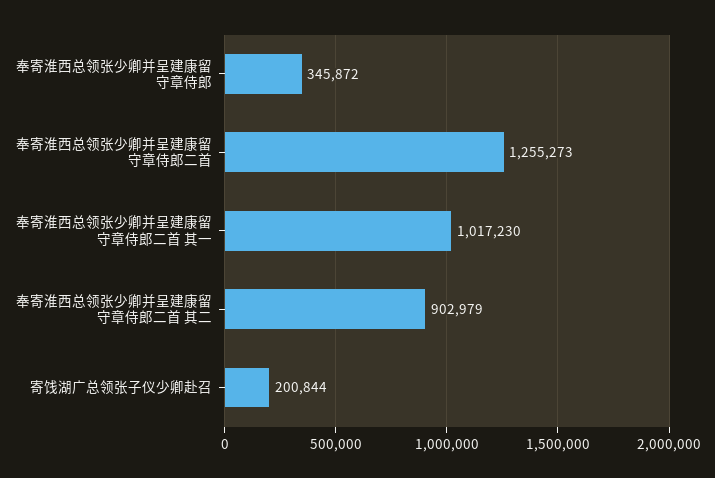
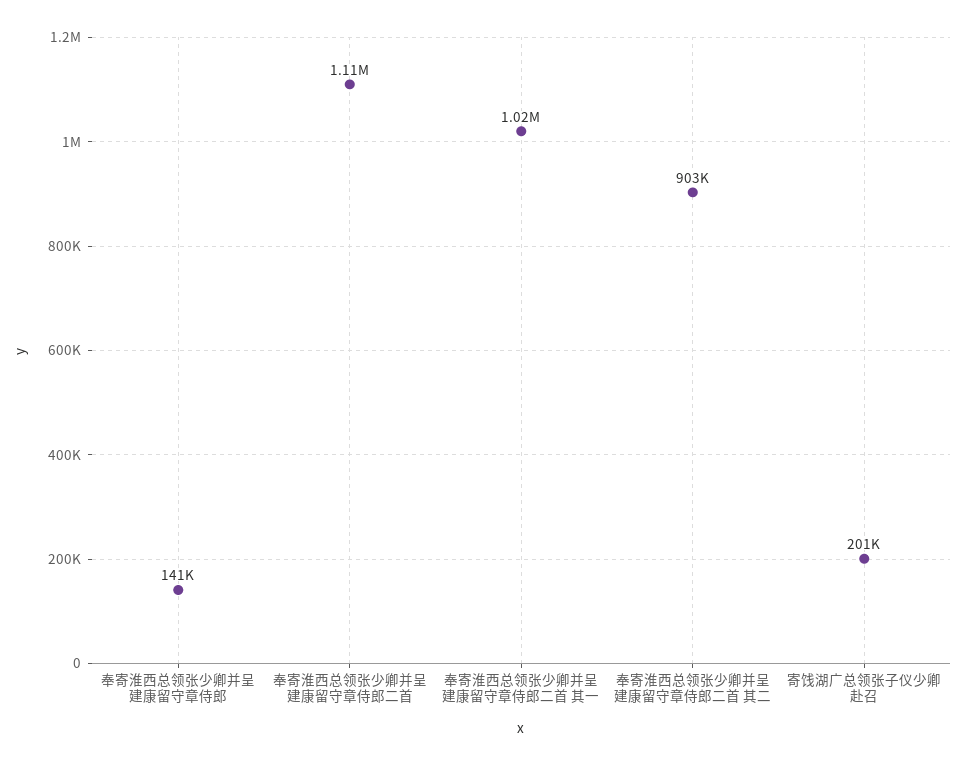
奉寄淮西总领张少卿并呈建康留守章侍郎: 345872 -> 141000
奉寄淮西总领张少卿并呈建康留守章侍郎二首: 1255273 -> 1110000

